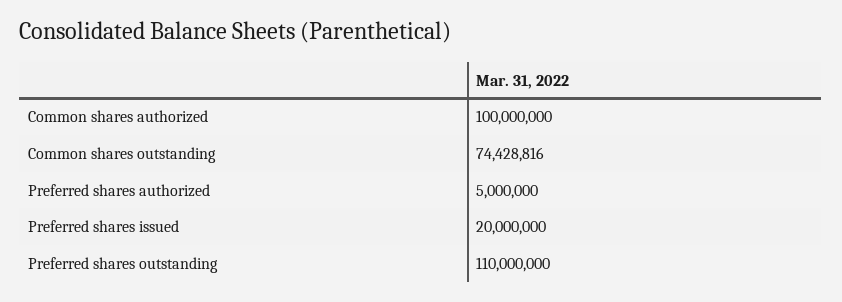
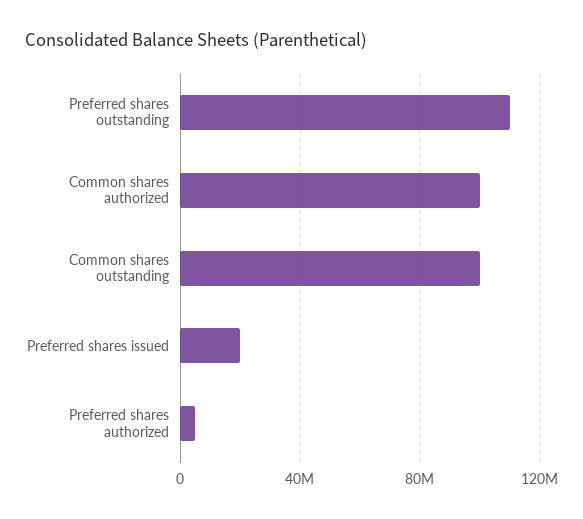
Common shares outstanding: 74428816 -> 100000000

